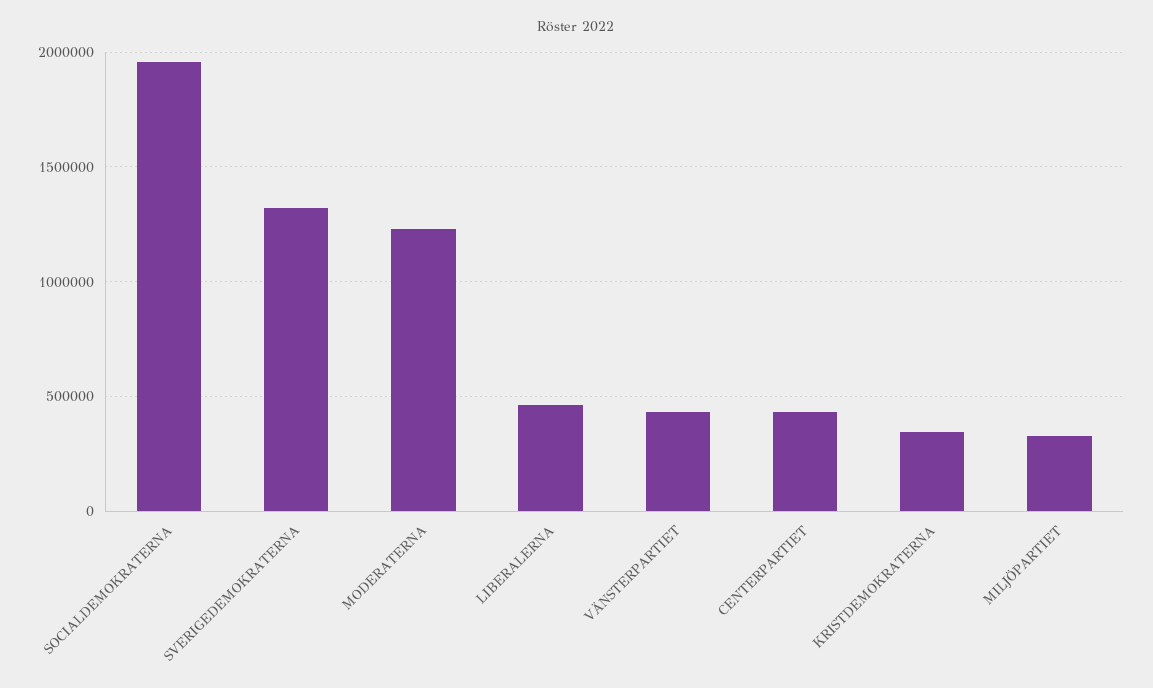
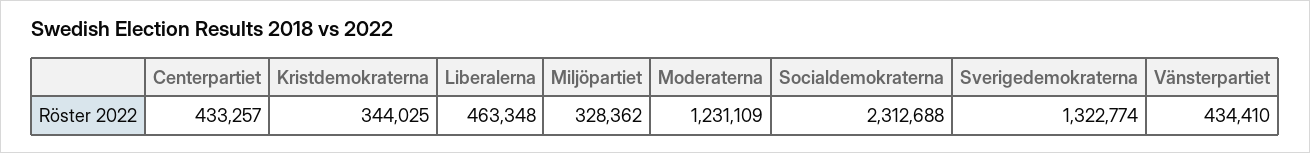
SOCIALDEMOKRATERNA: 1950000 -> 2312688

